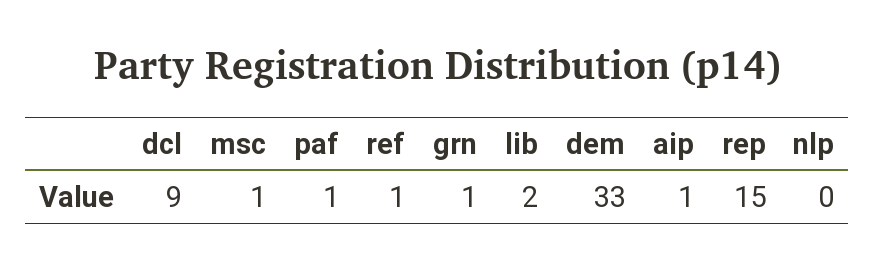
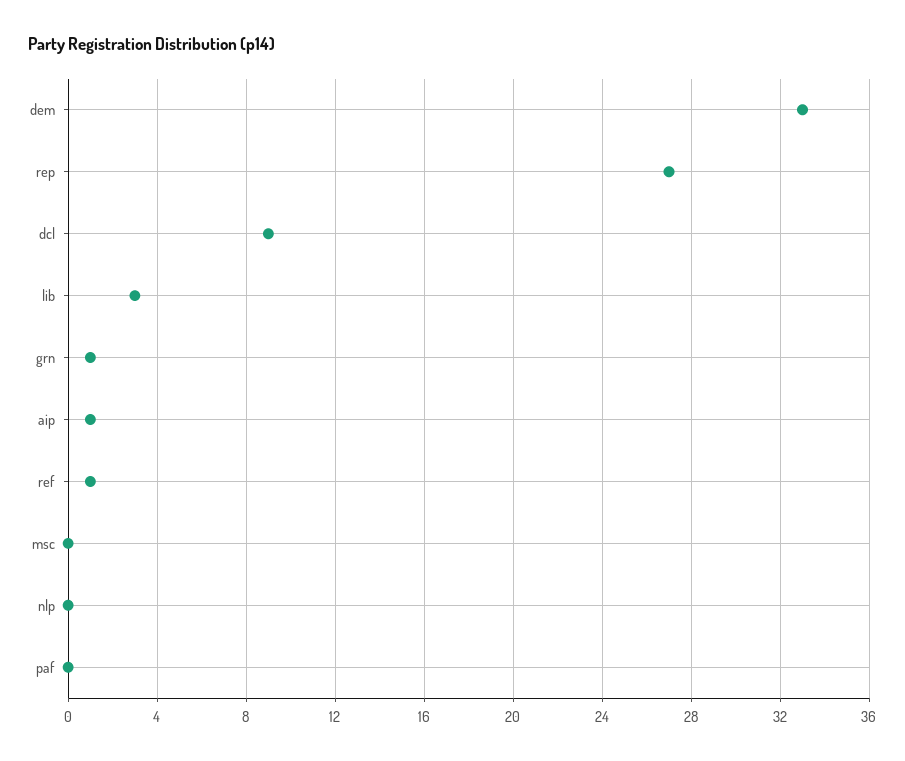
msc: 1 -> 0
paf: 1 -> 0
lib: 2 -> 3
rep: 15 -> 27

